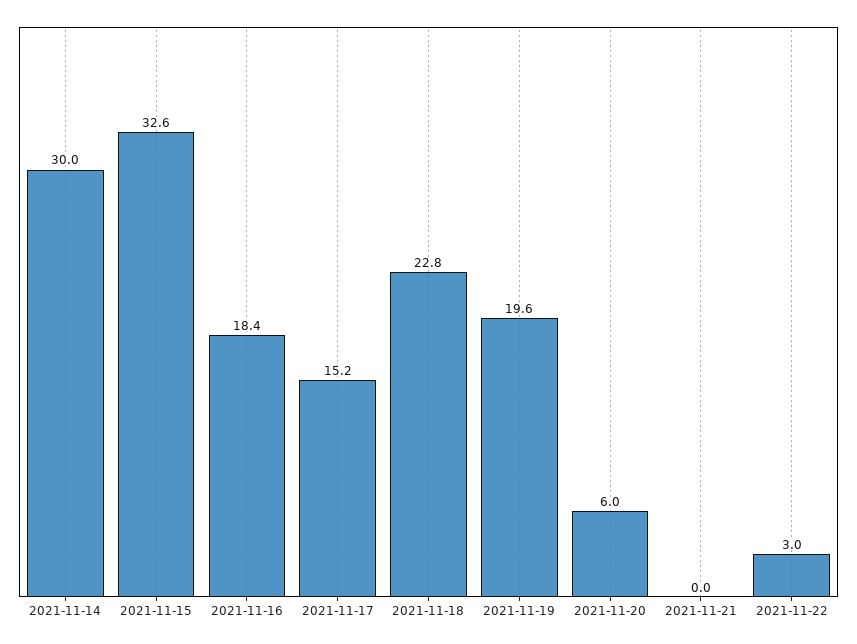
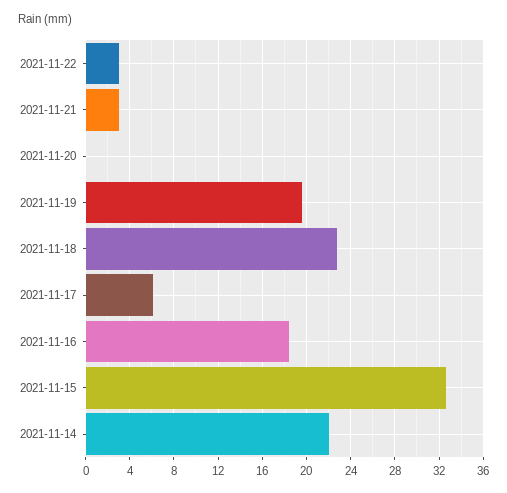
2021-11-14: 30 -> 22
2021-11-17: 15.2 -> 6
2021-11-20: 6 -> 0
2021-11-21: 0 -> 3

